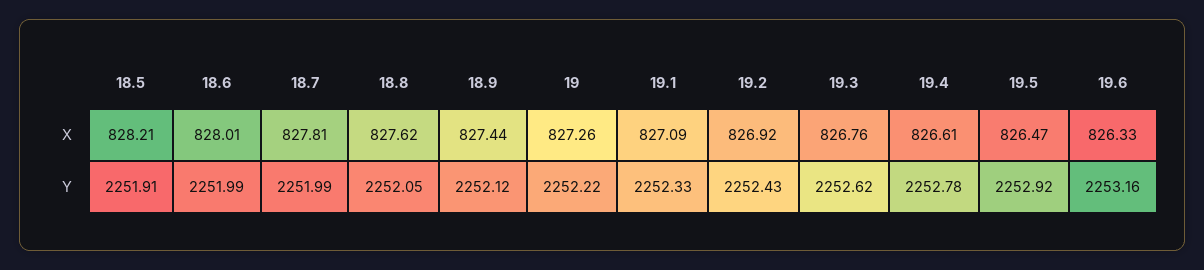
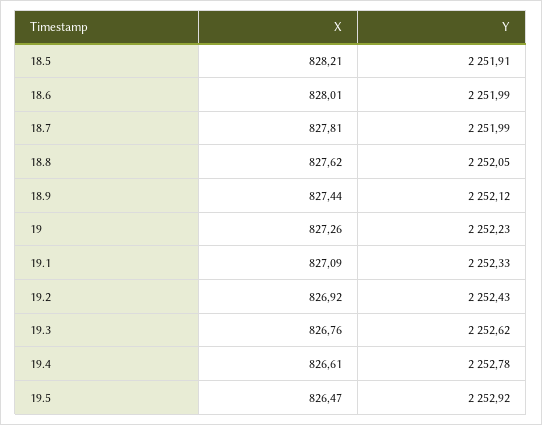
19.6, X: 826.33 -> none
19, Y: 2252.22 -> 2252.23
19.6, Y: 2253.16 -> none

